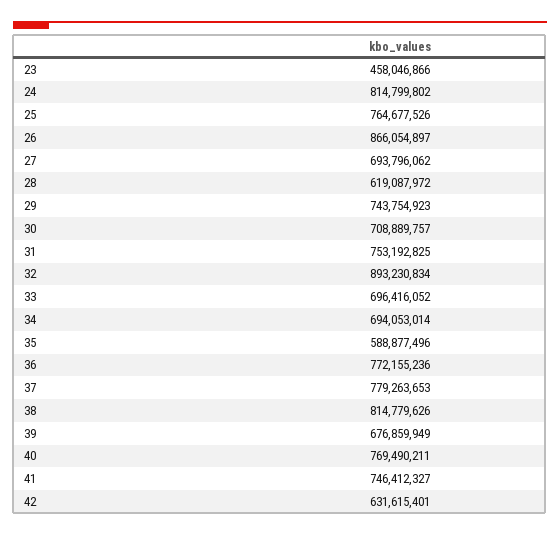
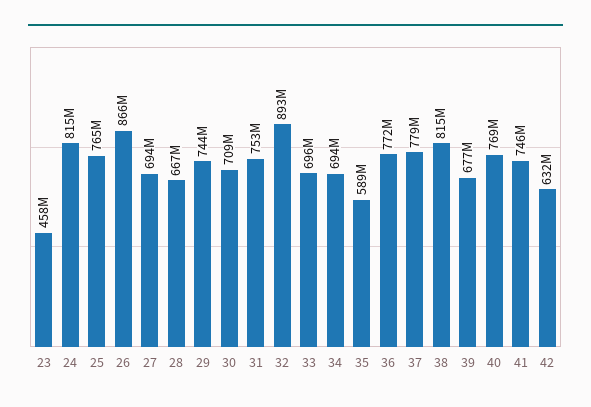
28: 619087972 -> 667000000

